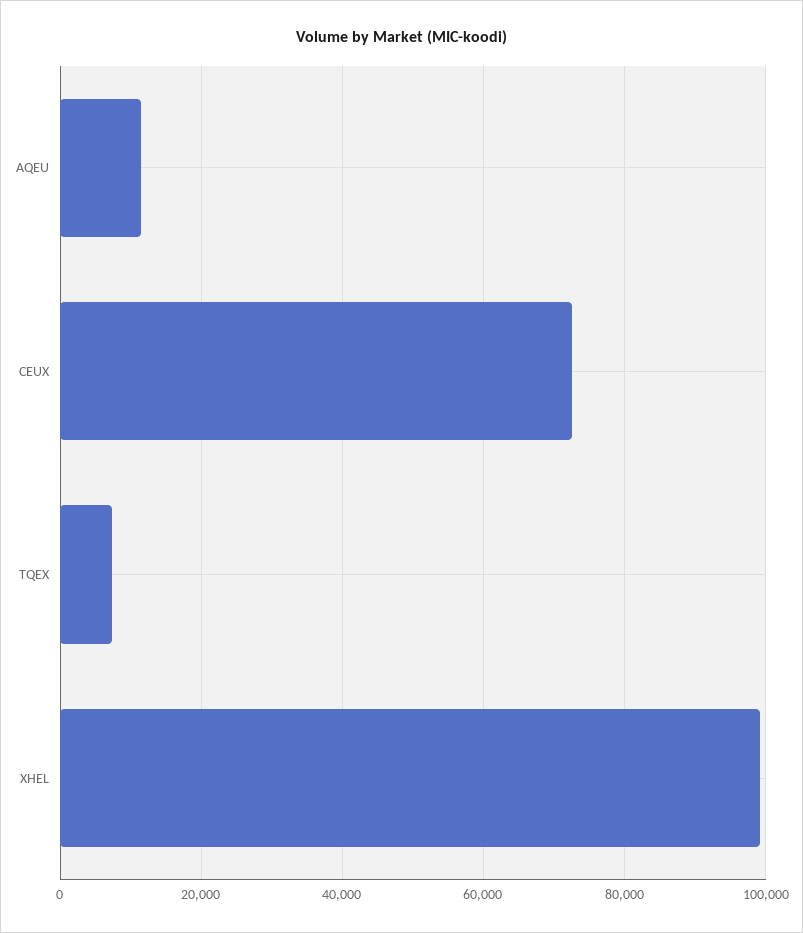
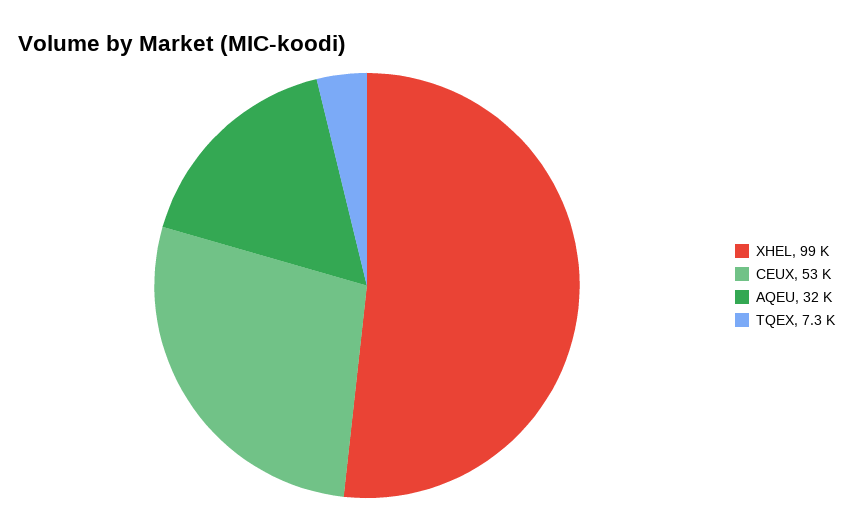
AQEU: 12000 -> 32000
CEUX: 72000 -> 53000

